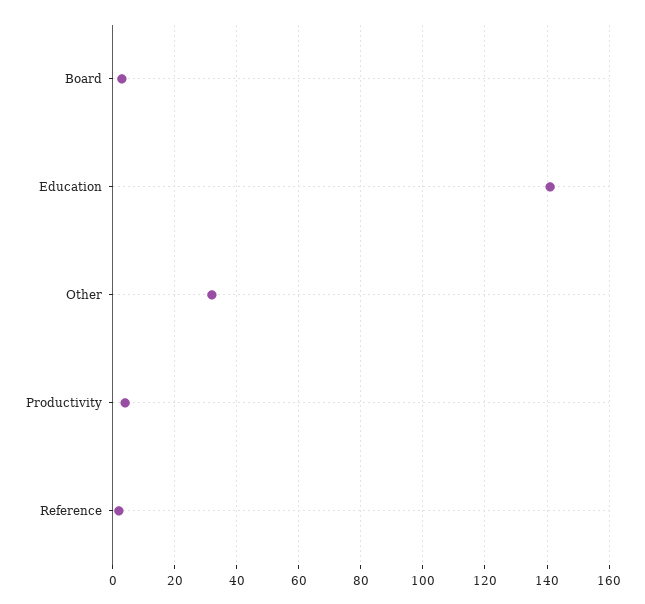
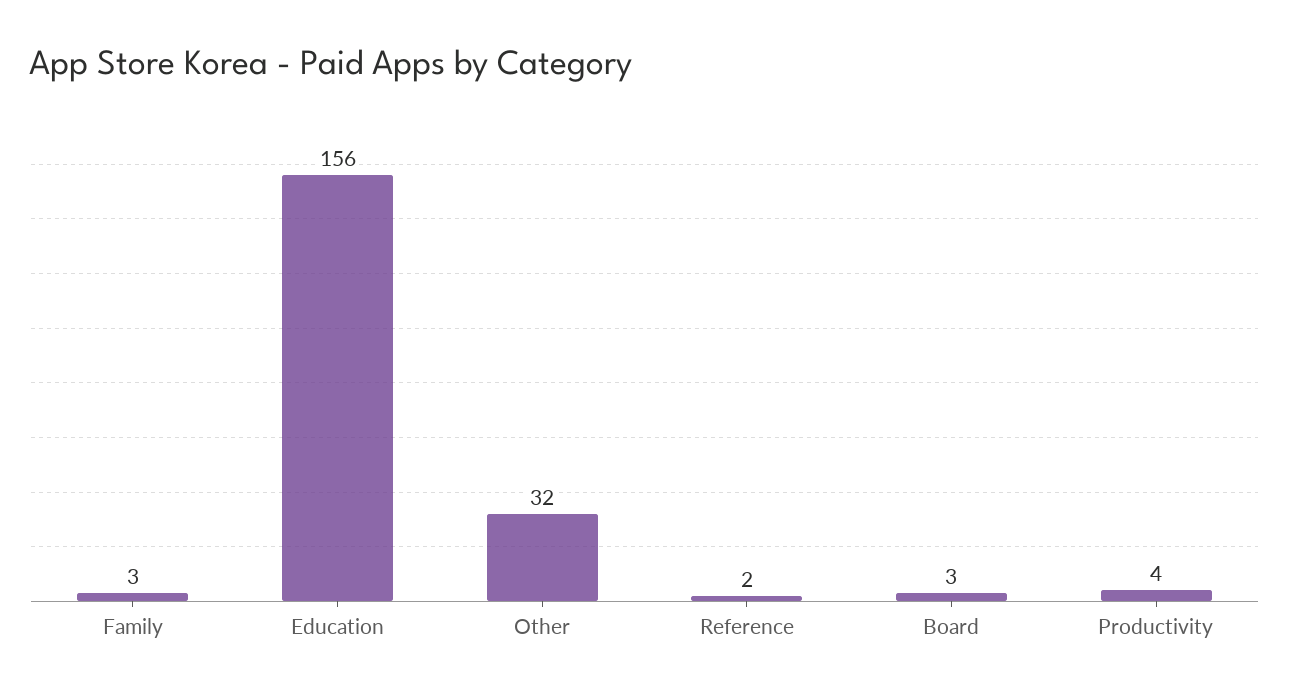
Education: 140 -> 156
Family: none -> 3

